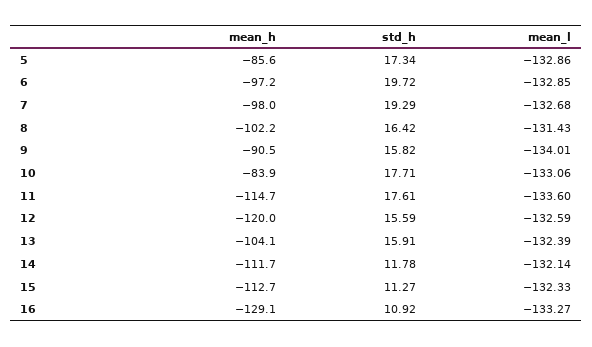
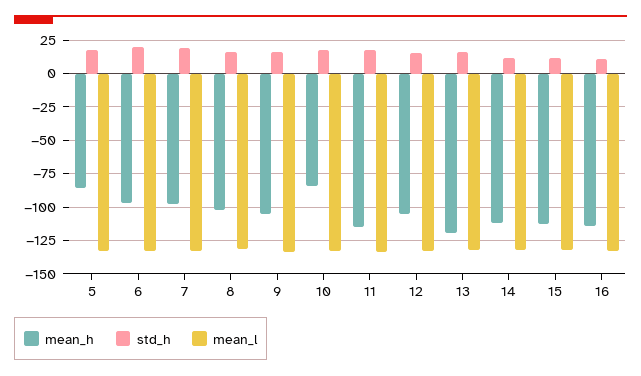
mean_h, 9: -90.5 -> -105
mean_h, 12: -120 -> -105
mean_h, 13: -104.1 -> -120
mean_h, 16: -129.1 -> -115

